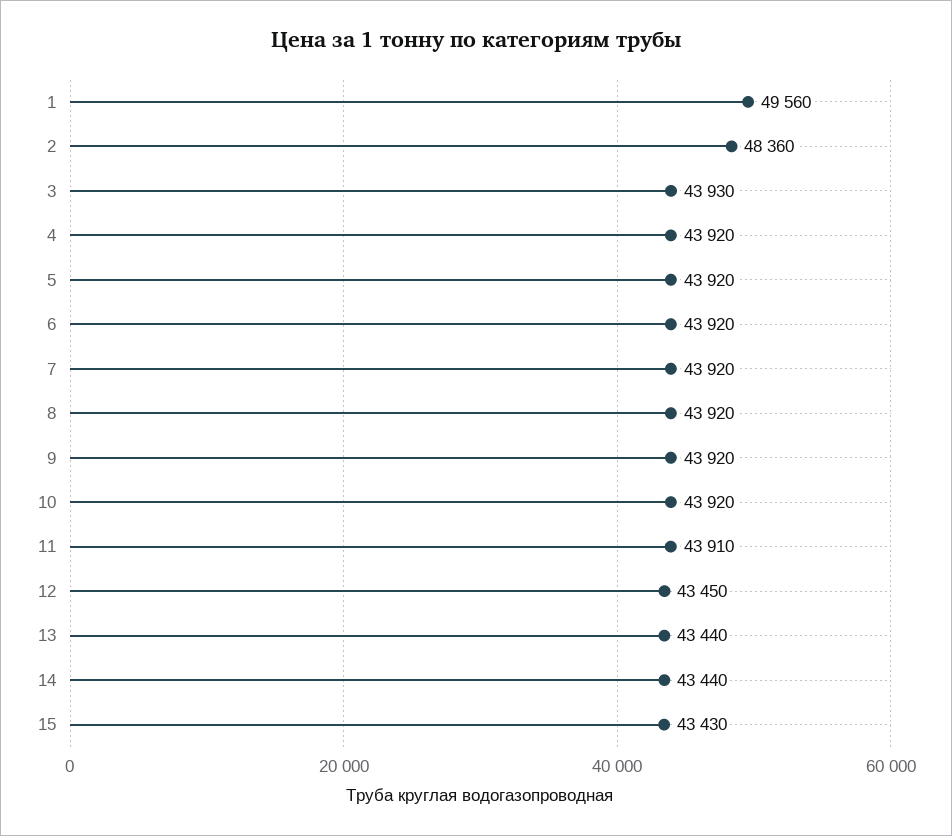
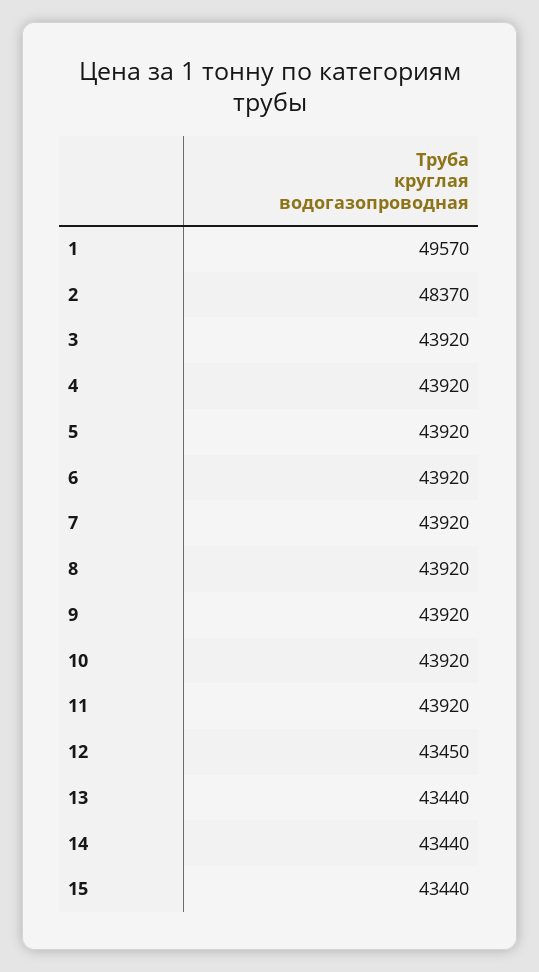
1: 49560 -> 49570
2: 48360 -> 48370
3: 43930 -> 43920
11: 43910 -> 43920
15: 43430 -> 43440

